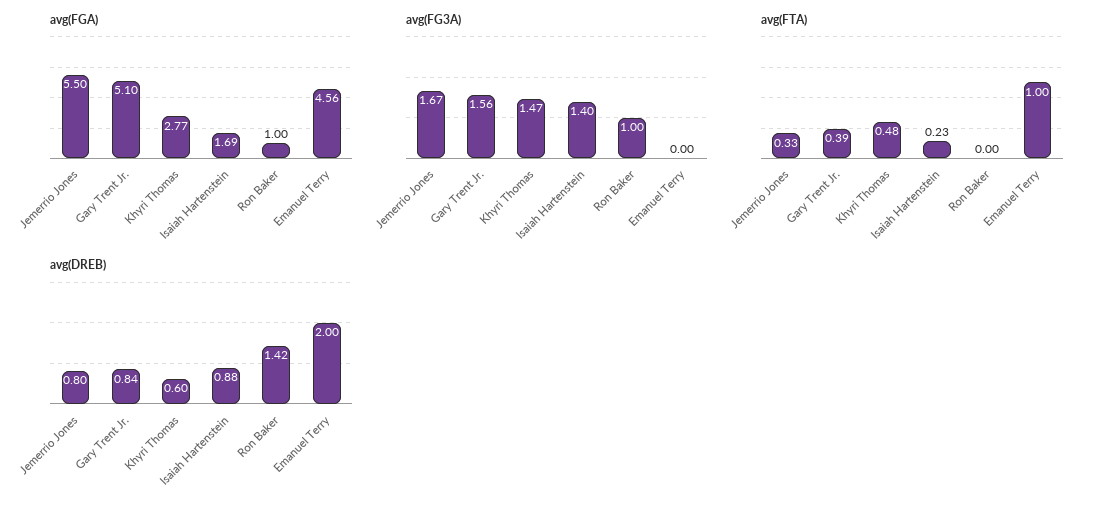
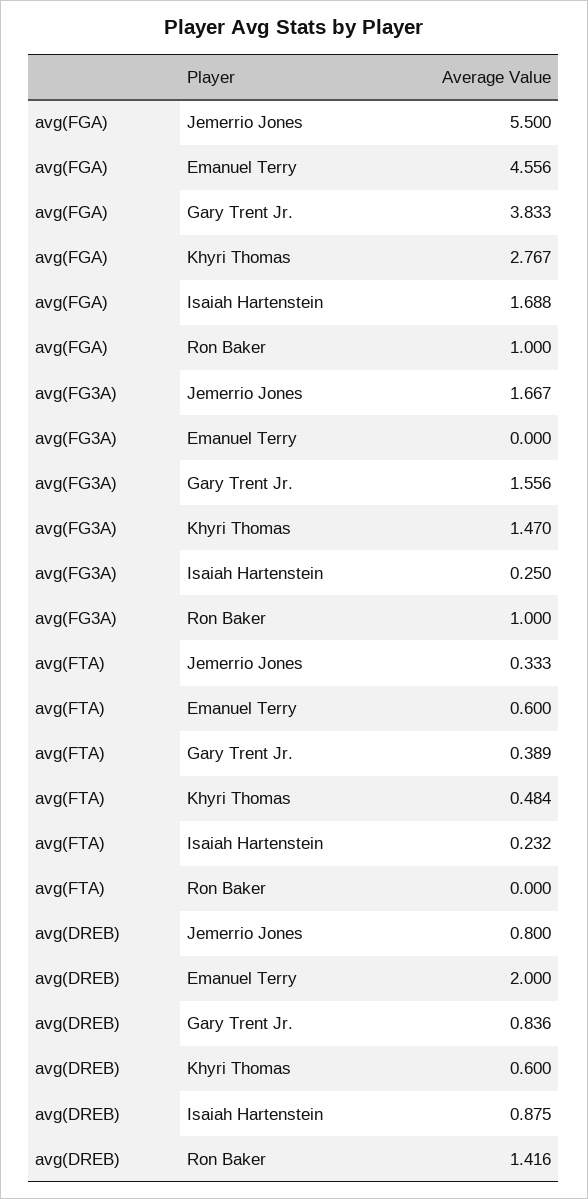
avg(FGA), Gary Trent Jr.: 5.1 -> 3.833
avg(FG3A), Isaiah Hartenstein: 1.4 -> 0.25
avg(FTA), Emanuel Terry: 1 -> 0.6

